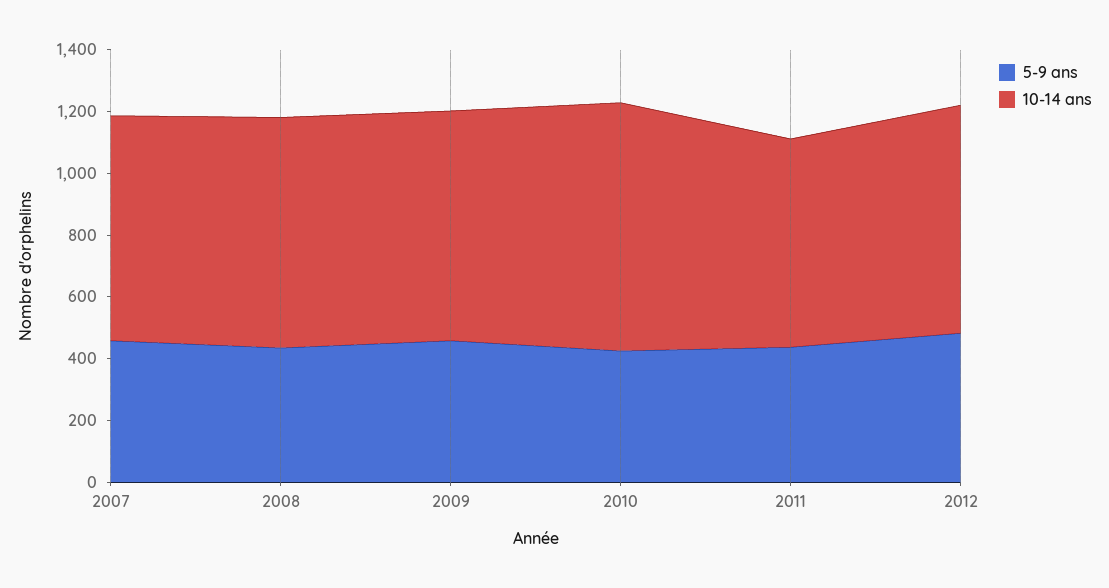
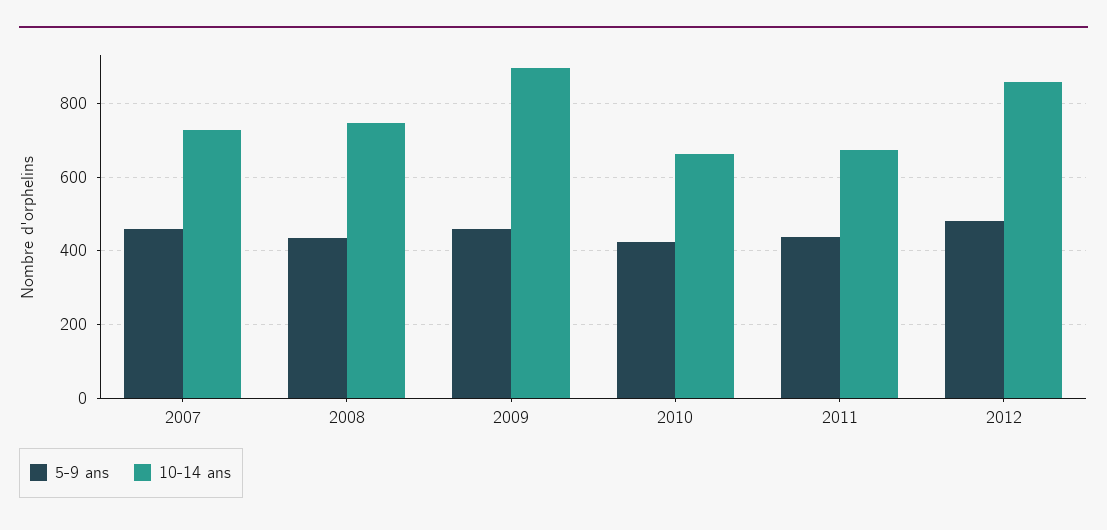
10-14 ans, 2009: 750 -> 900
10-14 ans, 2010: 800 -> 660
10-14 ans, 2012: 750 -> 860

